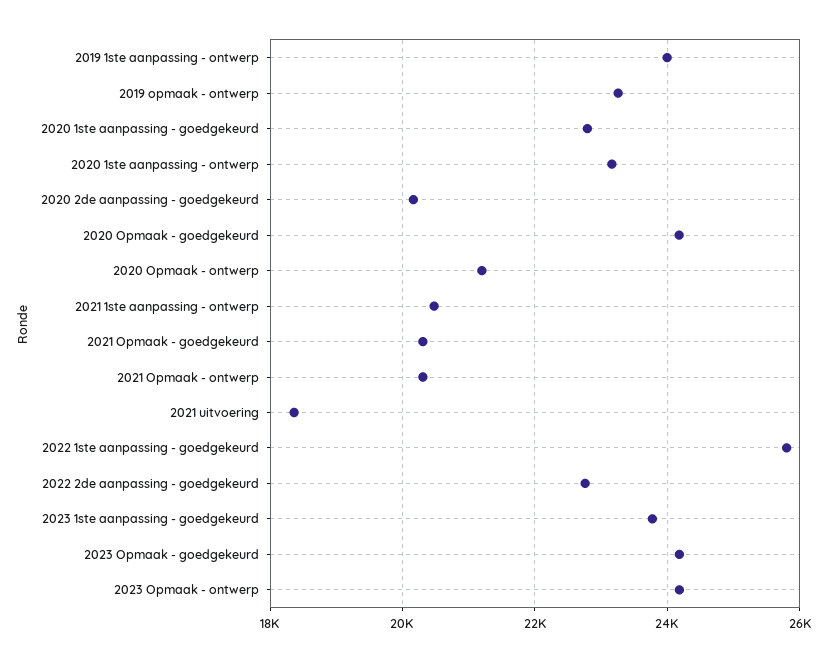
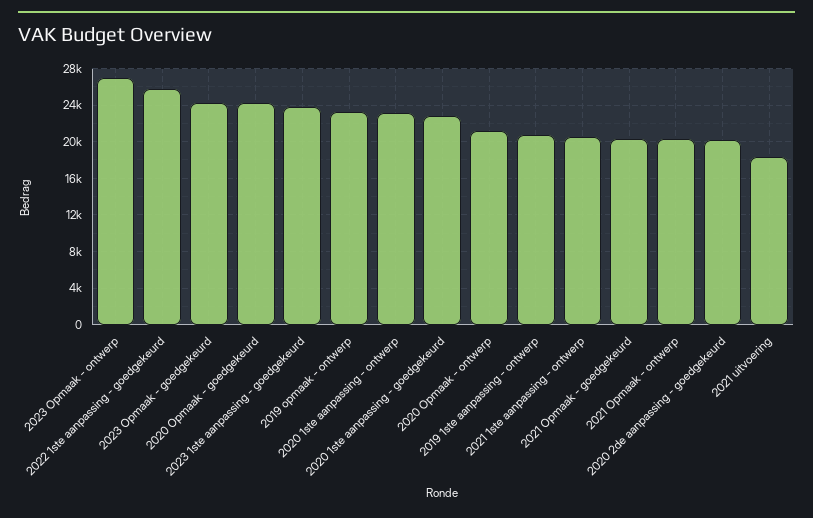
2019 1ste aanpassing - ontwerp: 24000 -> 21000
2022 2de aanpassing - goedgekeurd: 22800 -> none
2023 Opmaak - ontwerp: 24200 -> 27000

